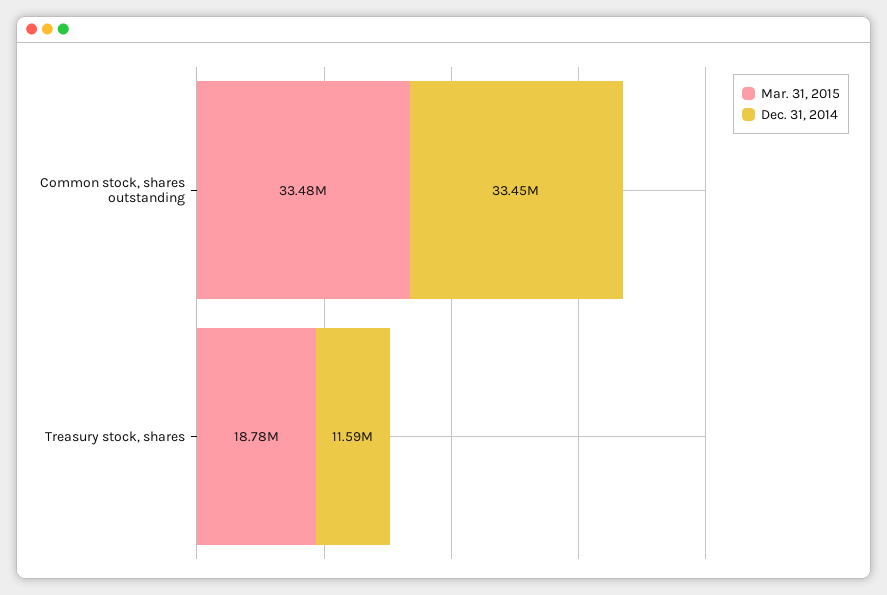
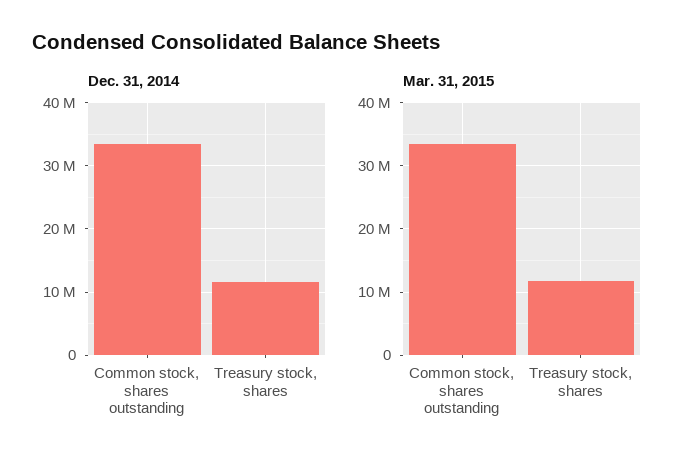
Mar. 31, 2015, Treasury stock, shares: 18780000 -> 12000000

